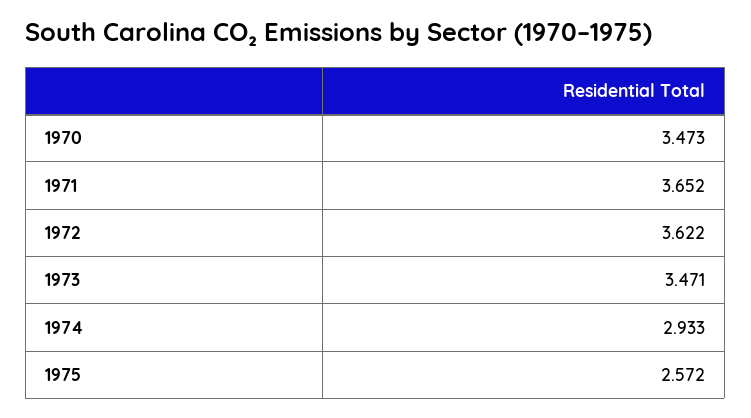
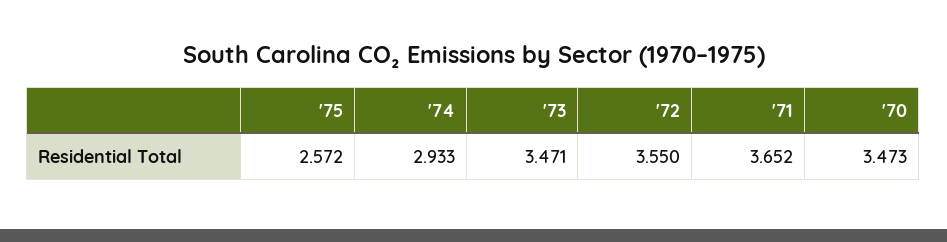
1972: 3.622 -> 3.55

